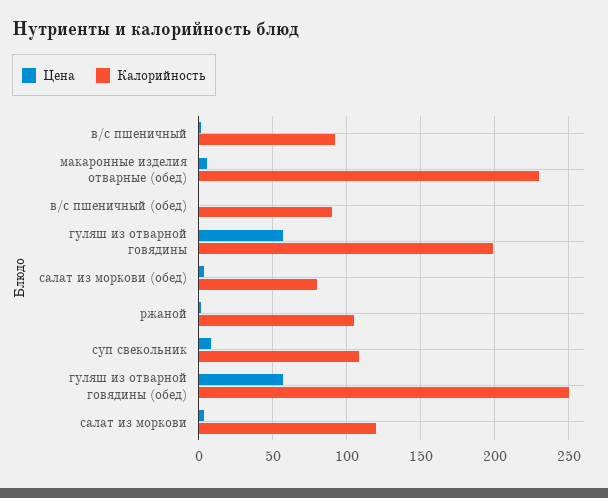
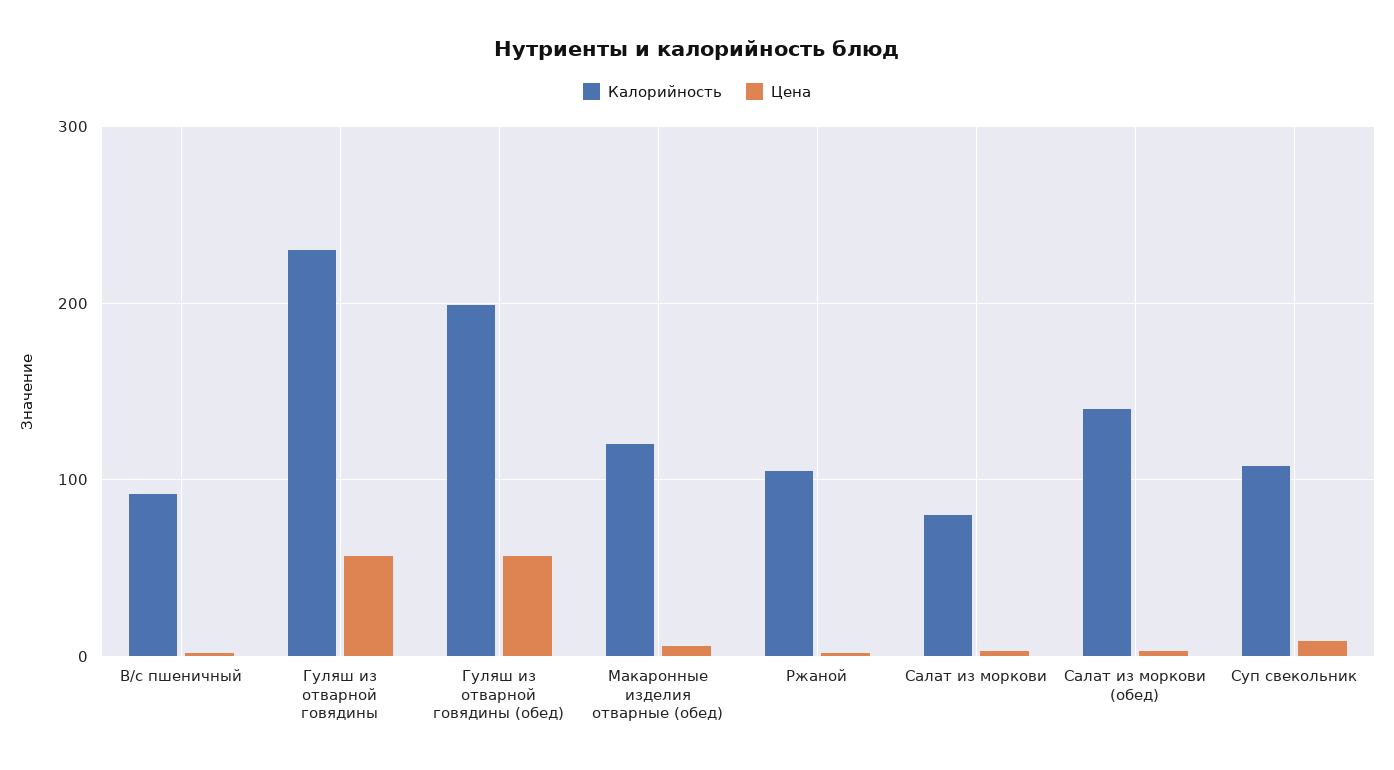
Калорийность, макаронные изделия отварные (обед): 230 -> 120
Цена, в/с пшеничный (обед): 0 -> none
Калорийность, в/с пшеничный (обед): 90 -> none
Калорийность, гуляш из отварной говядины: 200 -> 230
Калорийность, салат из моркови (обед): 80 -> 140
Калорийность, гуляш из отварной говядины (обед): 250 -> 200
Калорийность, салат из моркови: 120 -> 80

